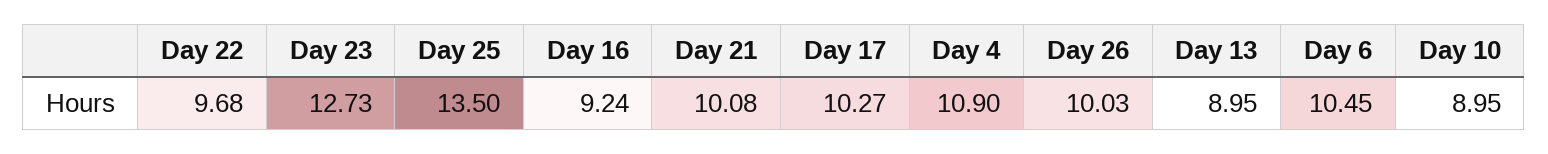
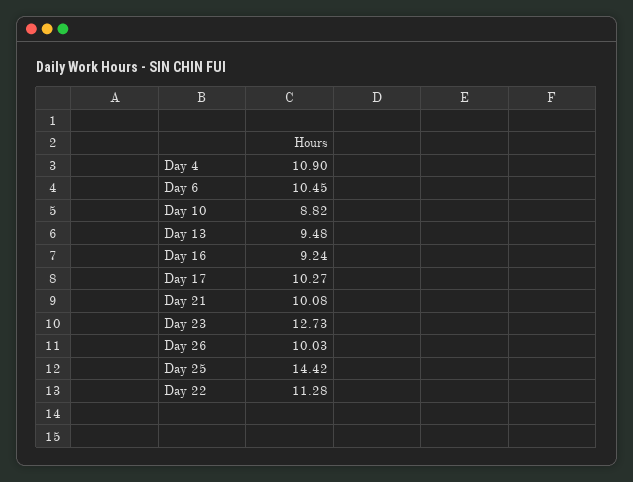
Day 22: 9.68 -> 11.28
Day 25: 13.5 -> 14.42
Day 13: 8.95 -> 9.48
Day 10: 8.95 -> 8.82

